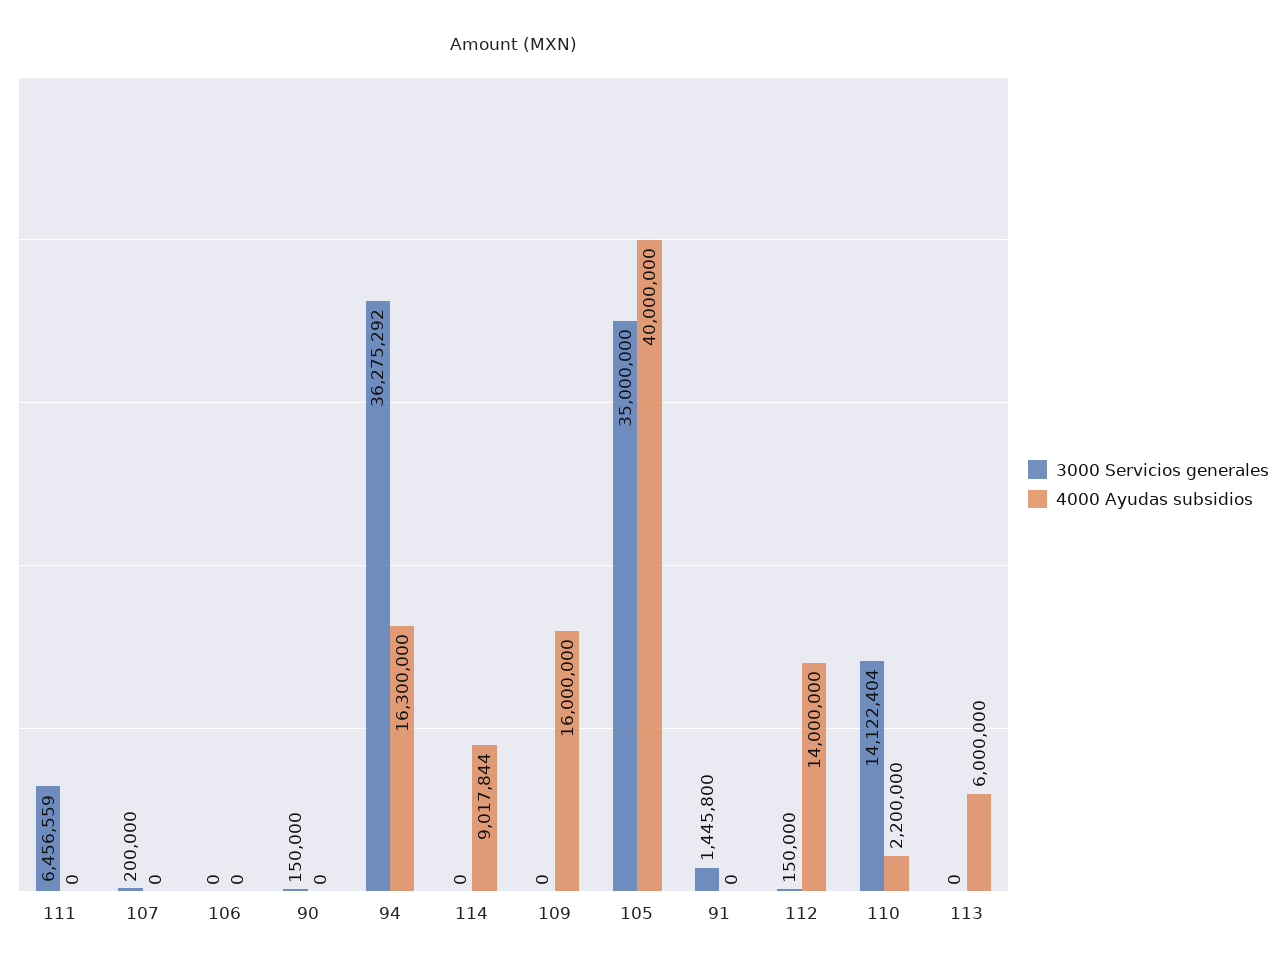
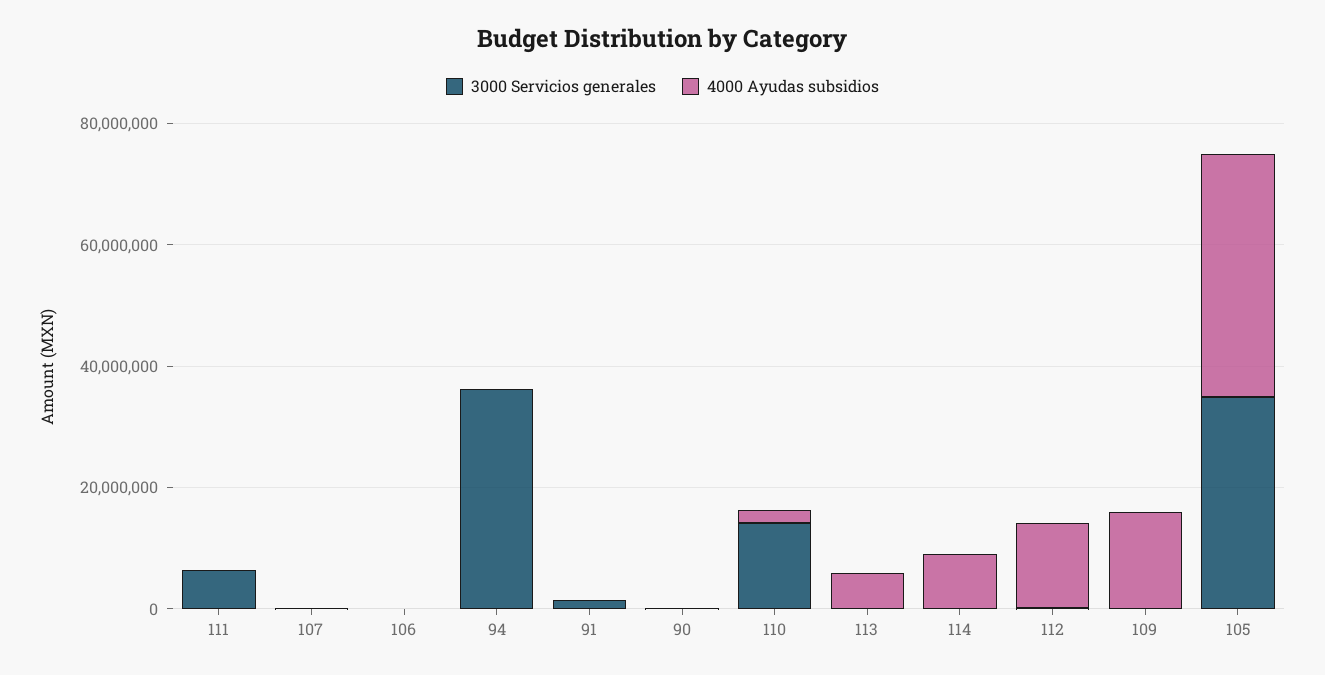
4000 Ayudas subsidios, 94: 16300000 -> 0

